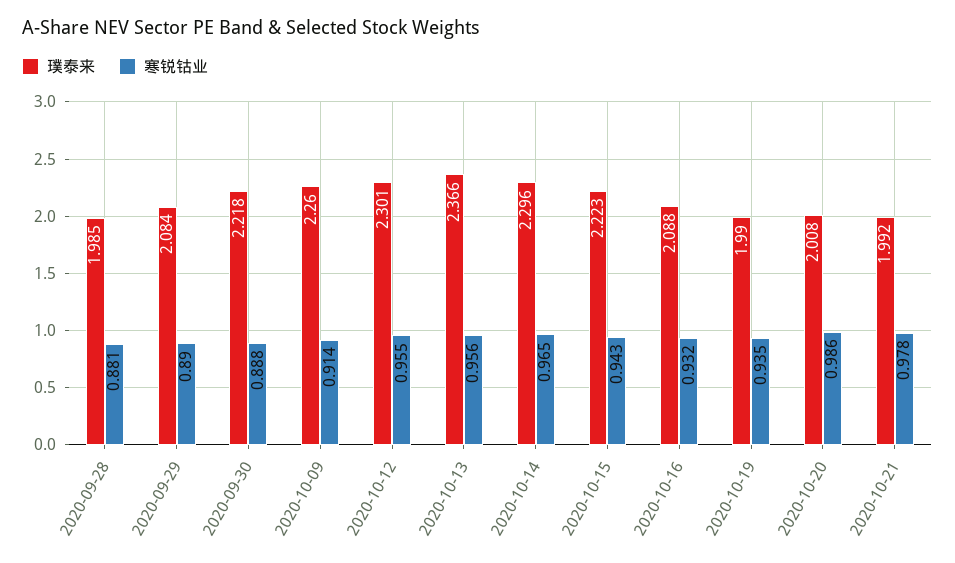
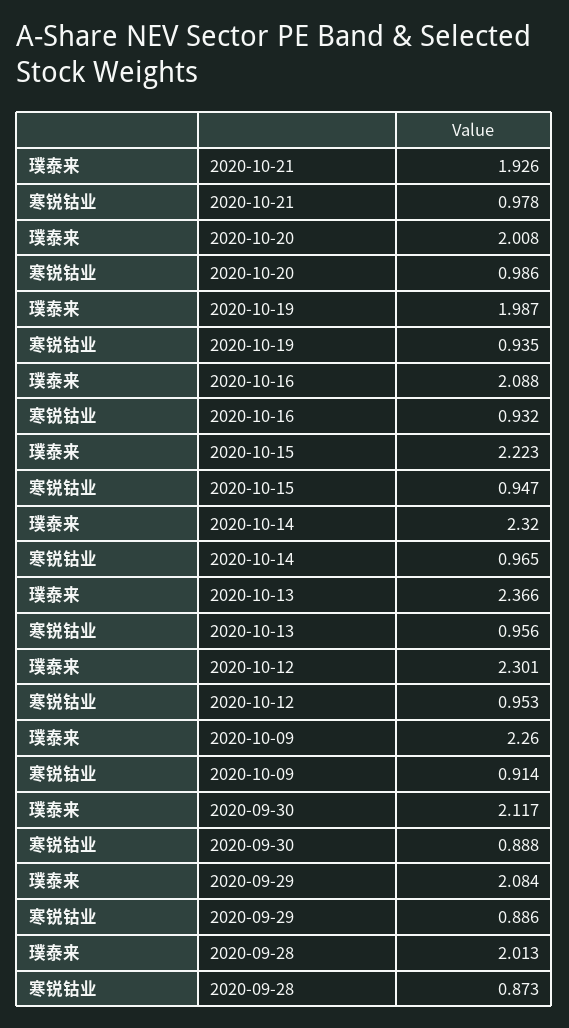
璞泰来, 2020-09-28: 1.985 -> 2.013
寒锐钴业, 2020-09-28: 0.881 -> 0.873
寒锐钴业, 2020-09-29: 0.89 -> 0.886
璞泰来, 2020-09-30: 2.218 -> 2.117
寒锐钴业, 2020-10-12: 0.955 -> 0.953
璞泰来, 2020-10-14: 2.296 -> 2.32
寒锐钴业, 2020-10-15: 0.943 -> 0.947
璞泰来, 2020-10-19: 1.99 -> 1.987
璞泰来, 2020-10-21: 1.992 -> 1.926

